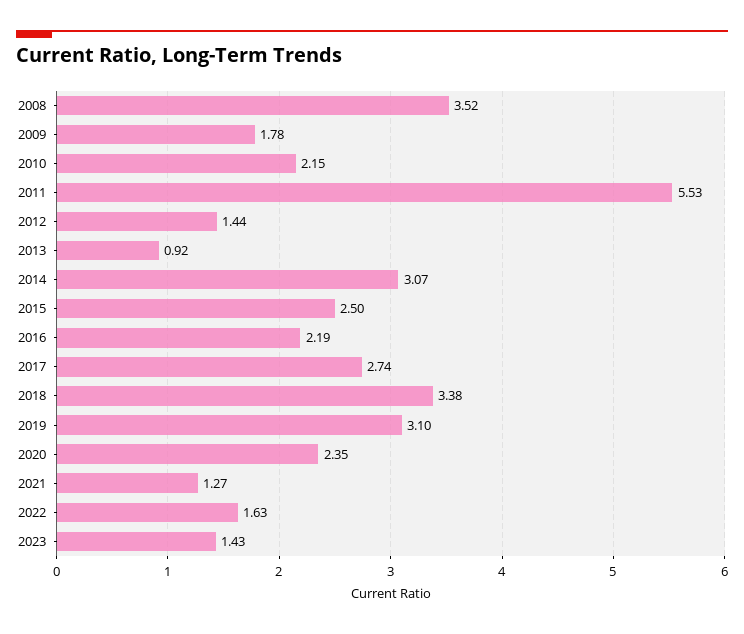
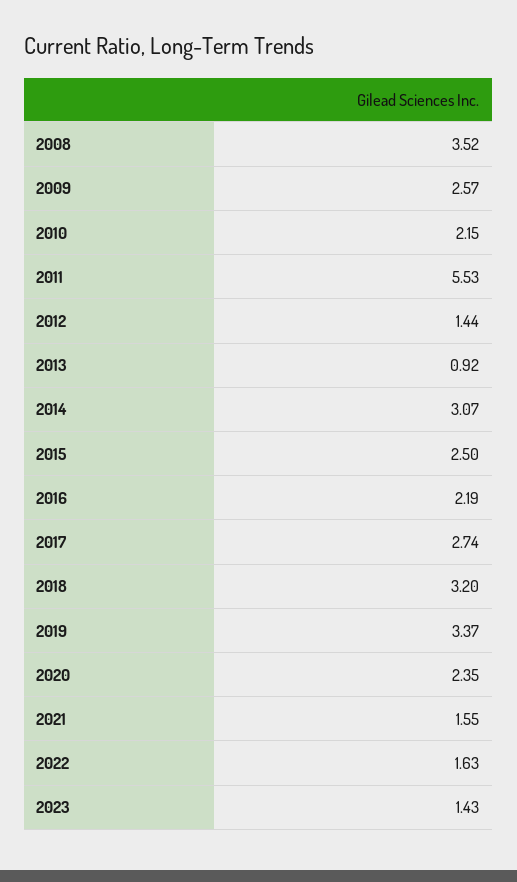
2009: 1.78 -> 2.57
2018: 3.38 -> 3.2
2019: 3.1 -> 3.37
2021: 1.27 -> 1.55

